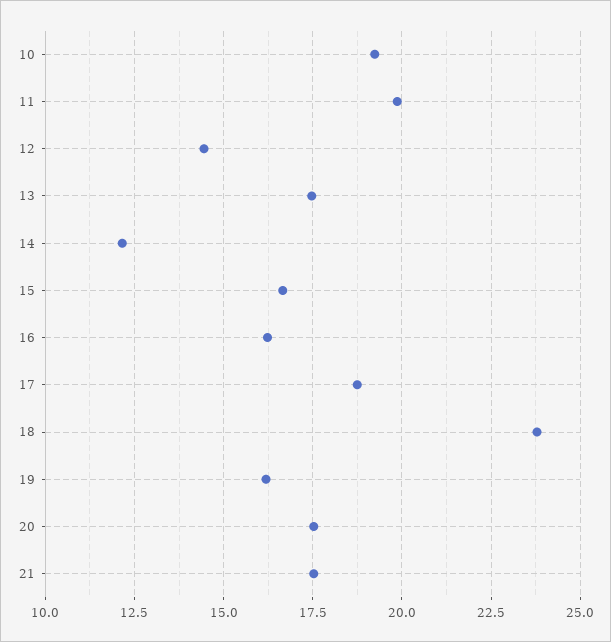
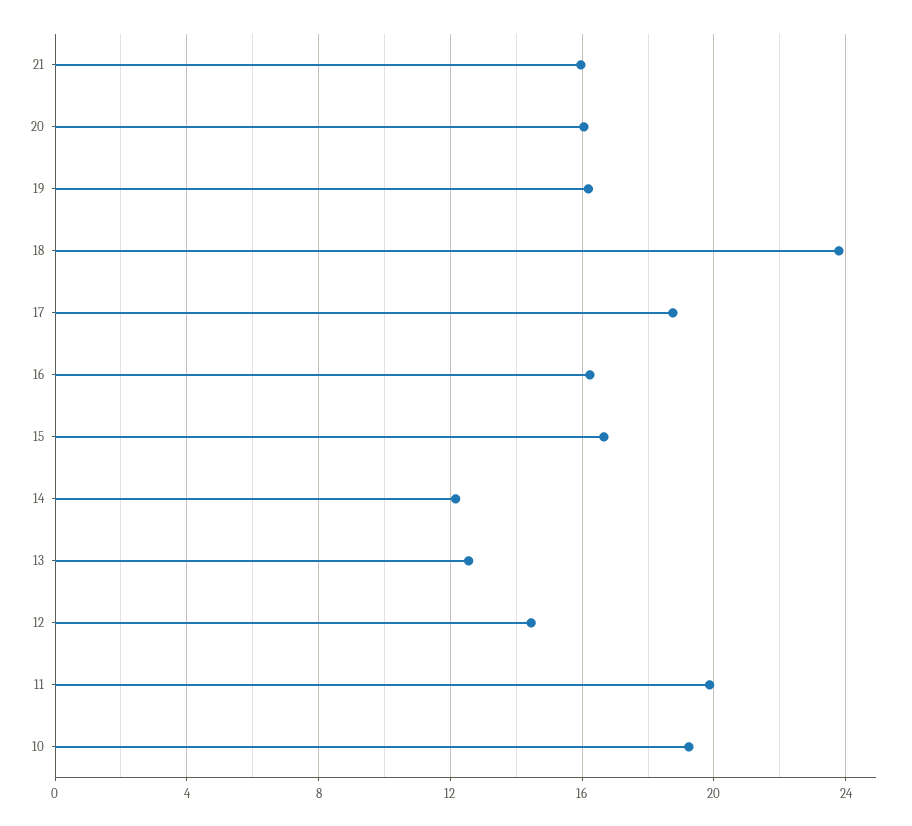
13: 17.5 -> 12.5
20: 17.5 -> 16
21: 17.5 -> 16

